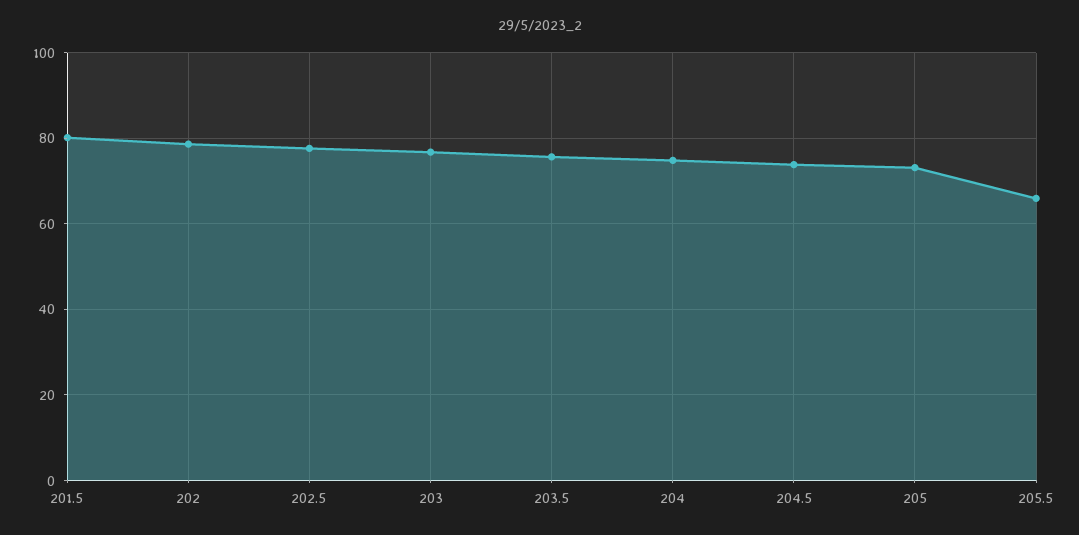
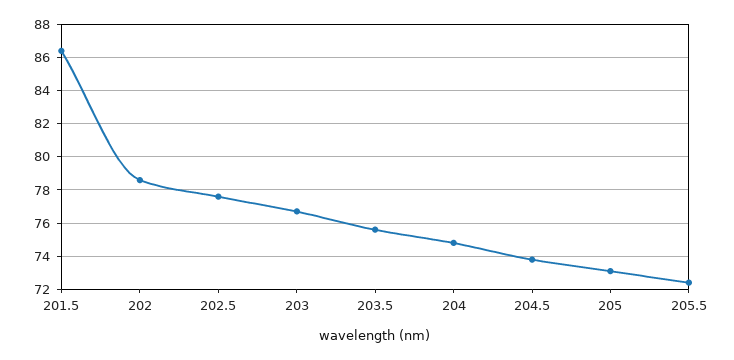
201.5: 80 -> 86.5
205.5: 66 -> 72.5

